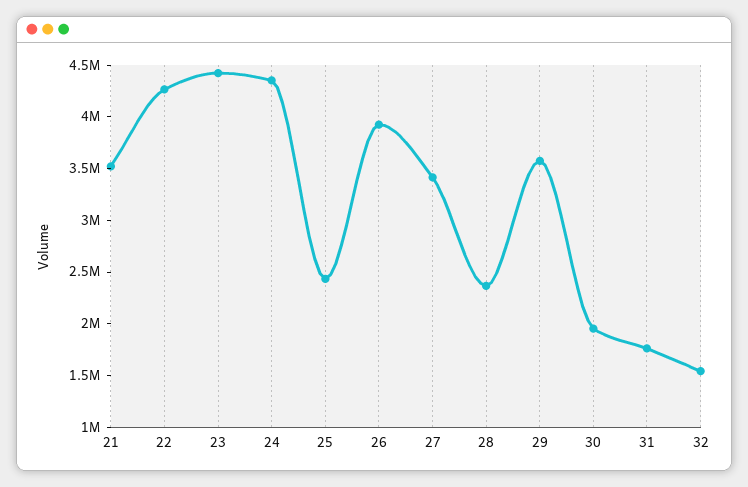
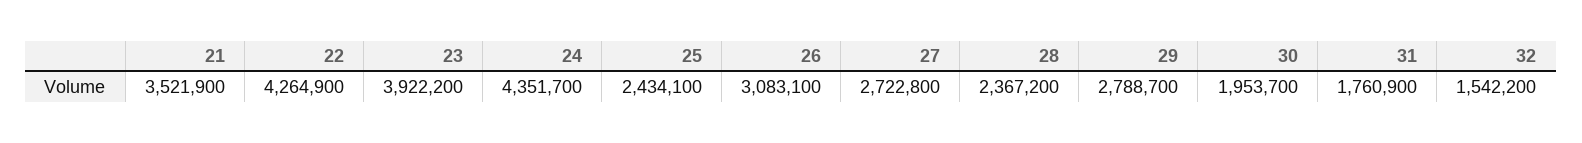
23: 4400000 -> 3922200
26: 3900000 -> 3083100
27: 3400000 -> 2722800
29: 3600000 -> 2788700

